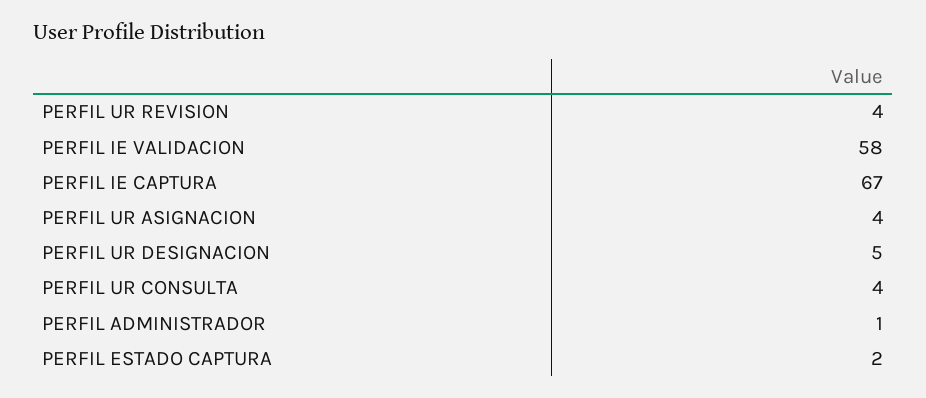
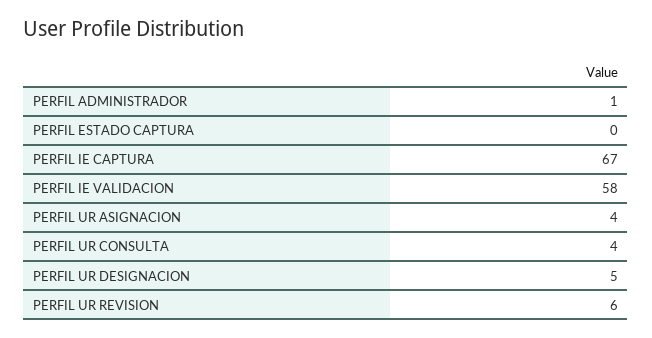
PERFIL UR REVISION: 4 -> 6
PERFIL ESTADO CAPTURA: 2 -> 0

